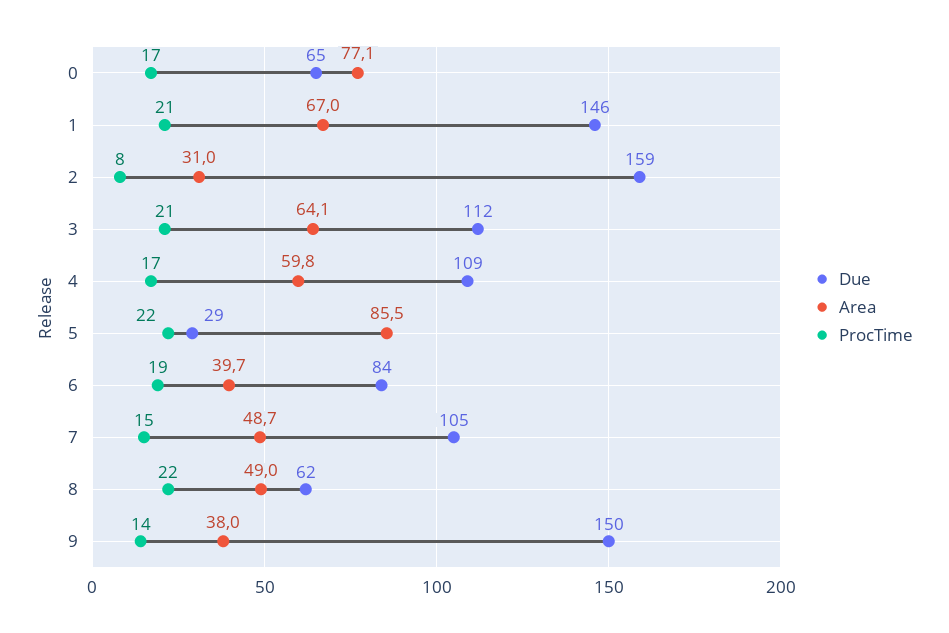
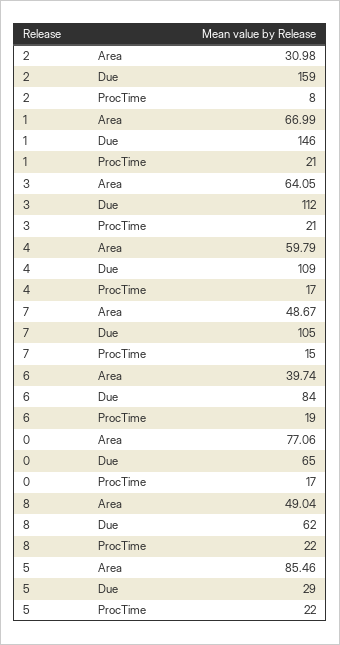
Due, 9: 150 -> none
Area, 9: 38 -> none
ProcTime, 9: 14 -> none

